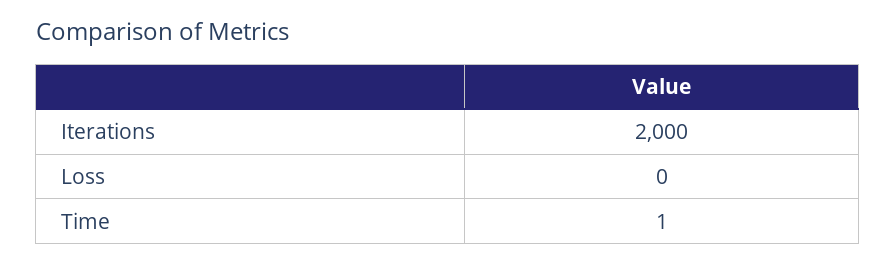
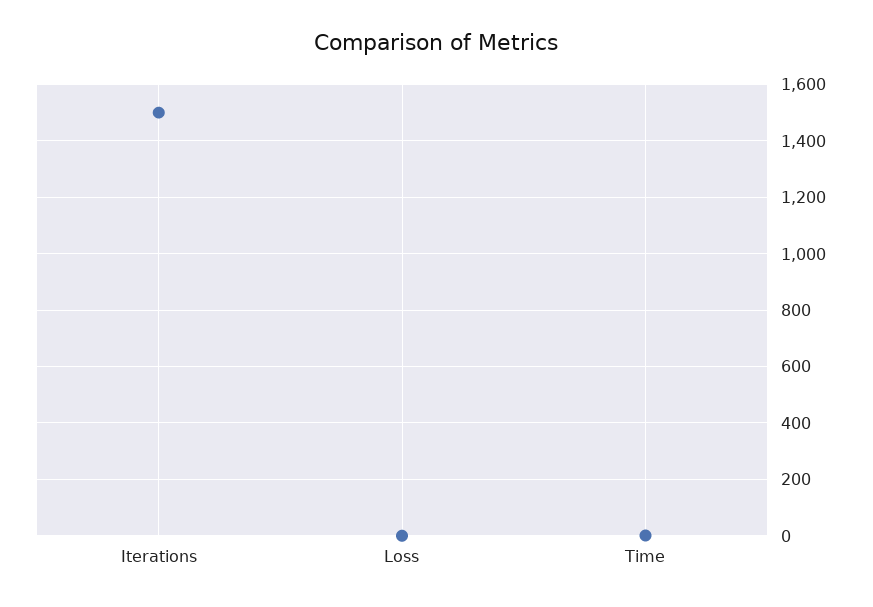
Iterations: 2000 -> 1500

